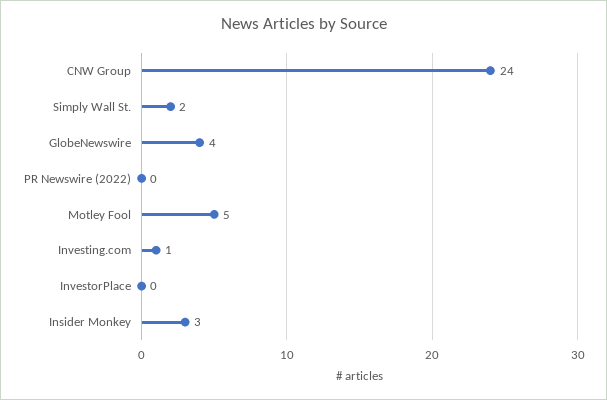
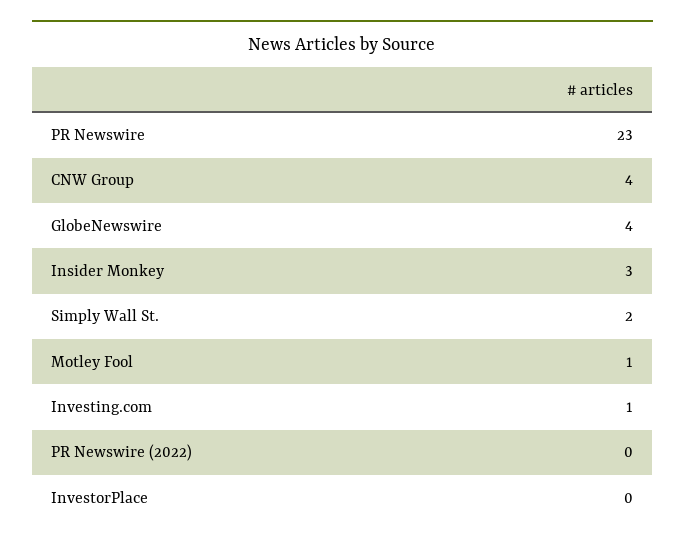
CNW Group: 24 -> 4
Motley Fool: 5 -> 1
PR Newswire: none -> 23

